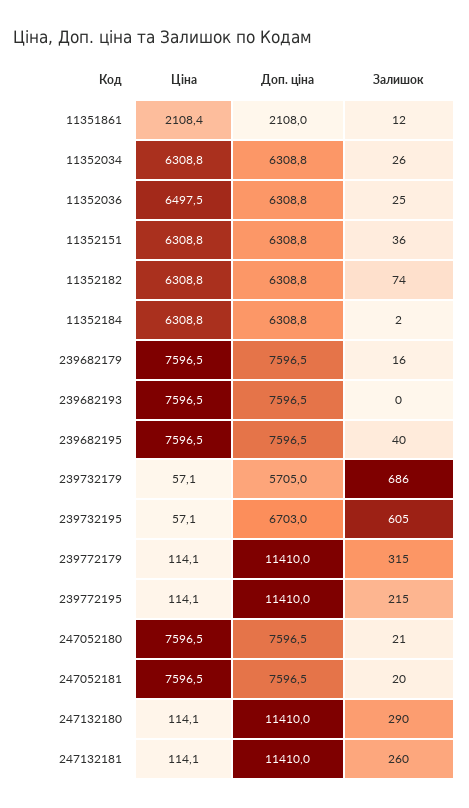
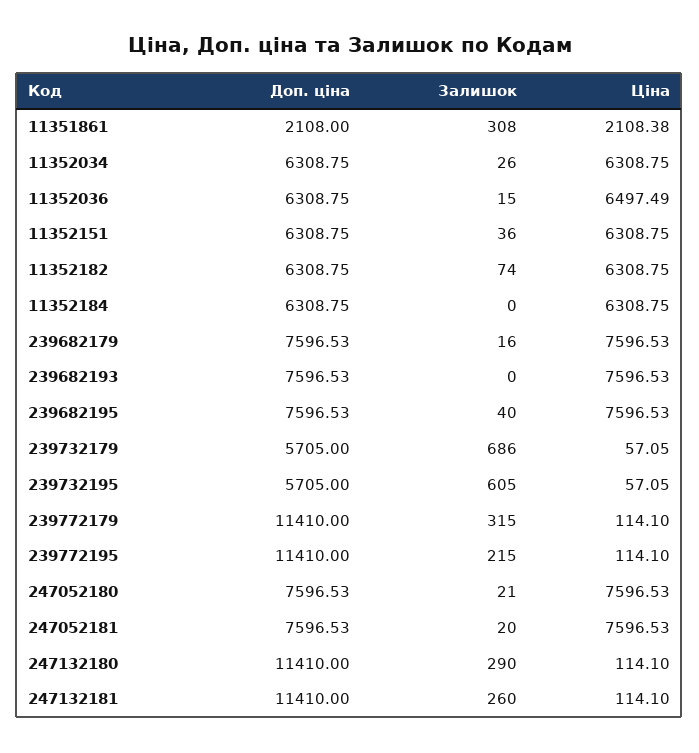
Залишок, 11351861: 12 -> 308
Залишок, 11352036: 25 -> 15
Залишок, 11352184: 2 -> 0
Доп. ціна, 239732195: 6703 -> 5705

